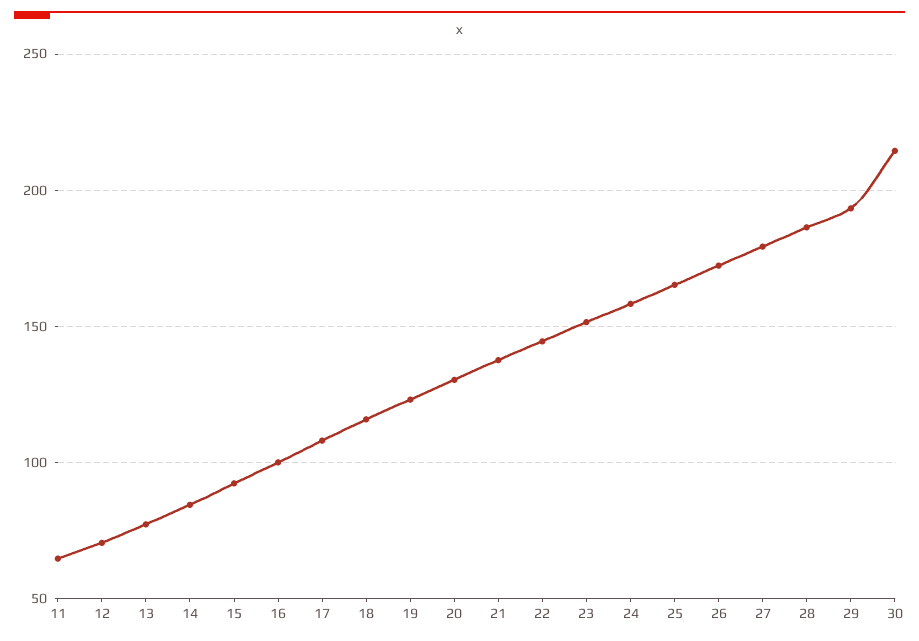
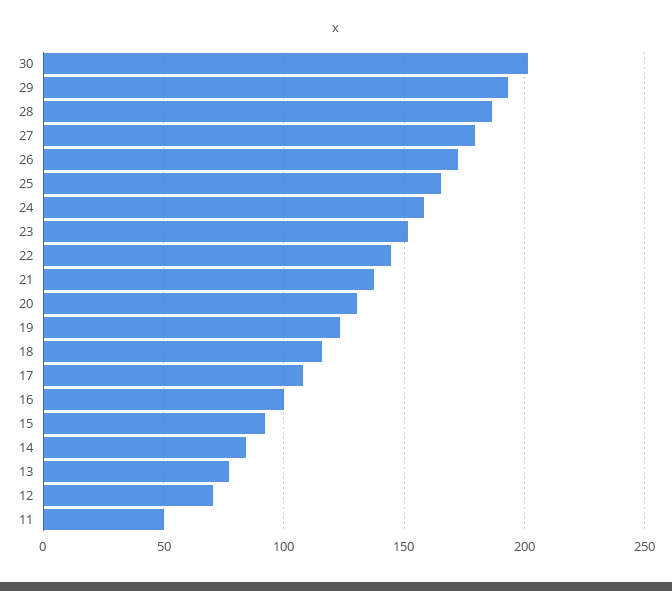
11: 65 -> 50
30: 215 -> 200

